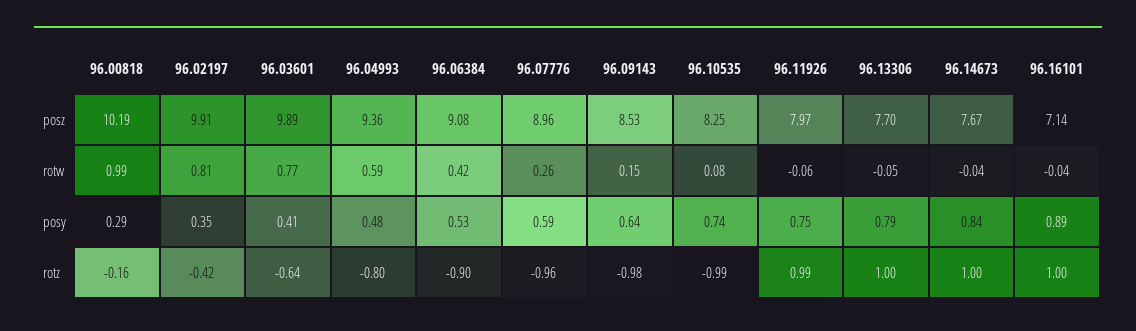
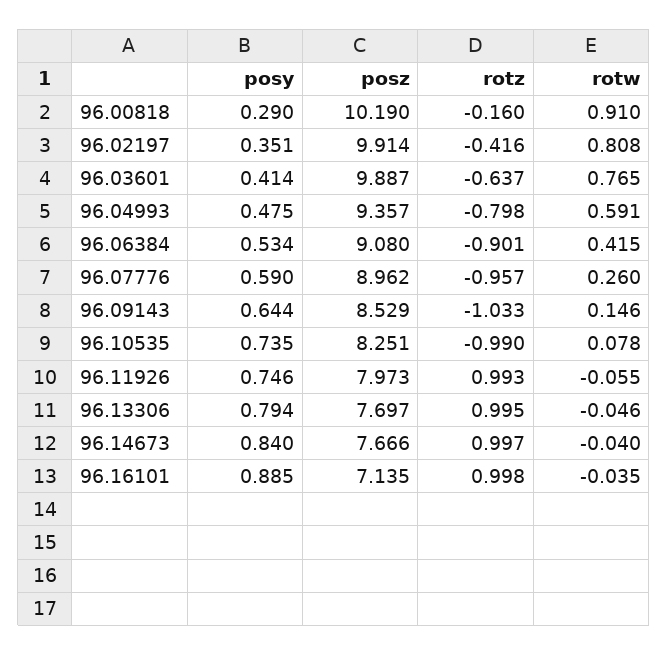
96.00818, rotw: 0.99 -> 0.91
96.09143, rotz: -0.98 -> -1.033

